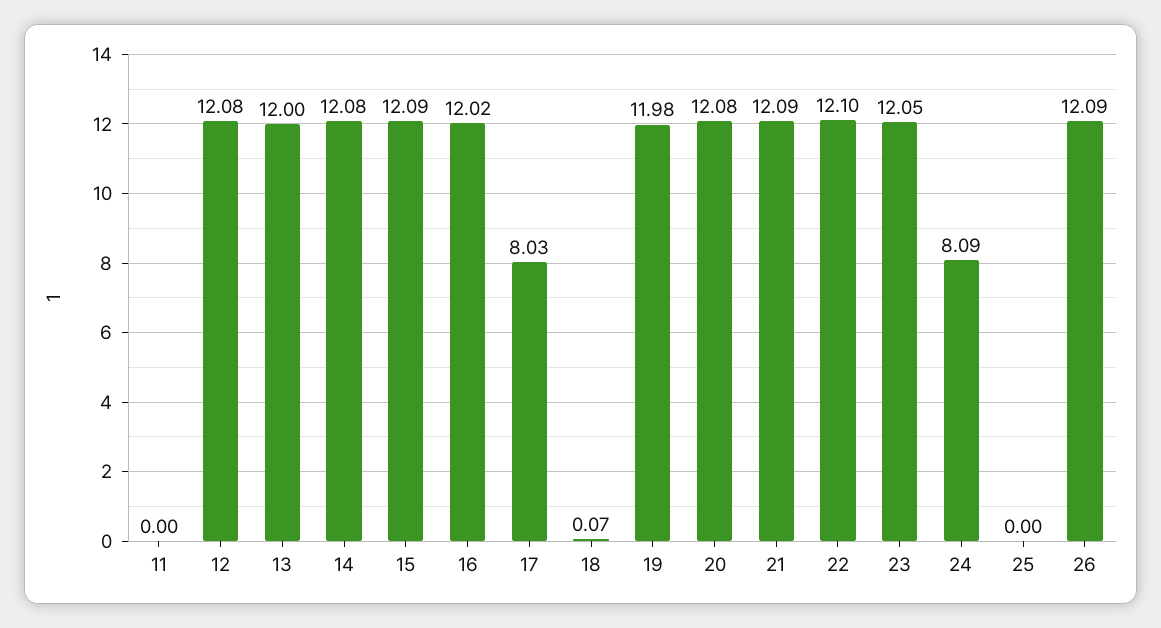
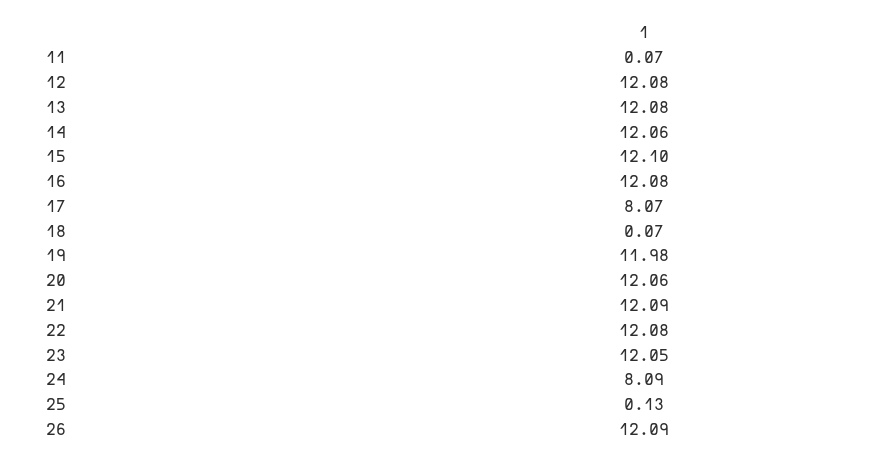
11: 0 -> 0.07
13: 12 -> 12.08
14: 12.08 -> 12.06
15: 12.09 -> 12.1
16: 12.02 -> 12.08
17: 8.03 -> 8.07
20: 12.08 -> 12.06
22: 12.1 -> 12.08
25: 0 -> 0.13

